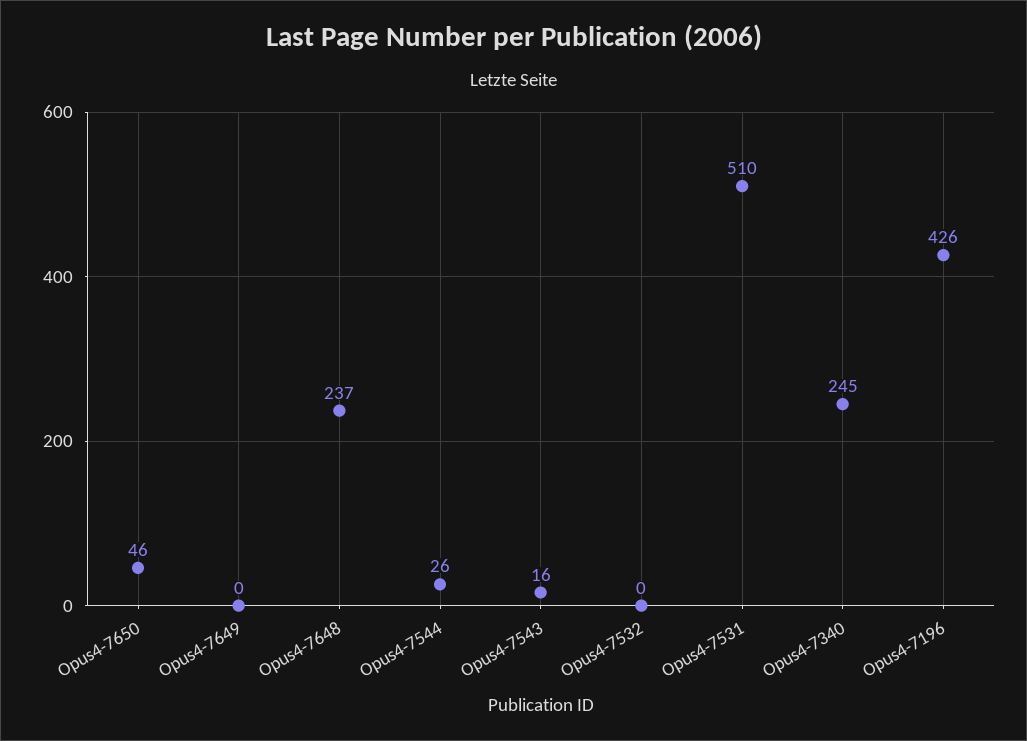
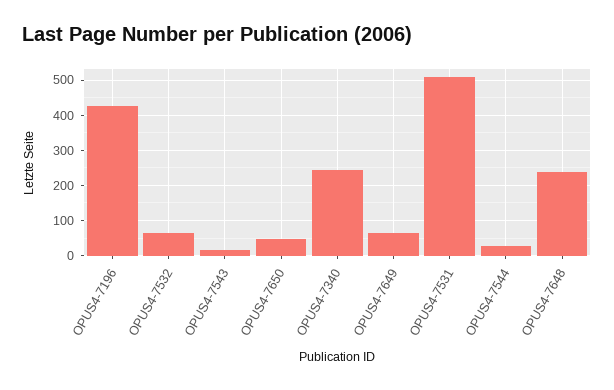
Opus4-7649: 0 -> 60
Opus4-7532: 0 -> 60

